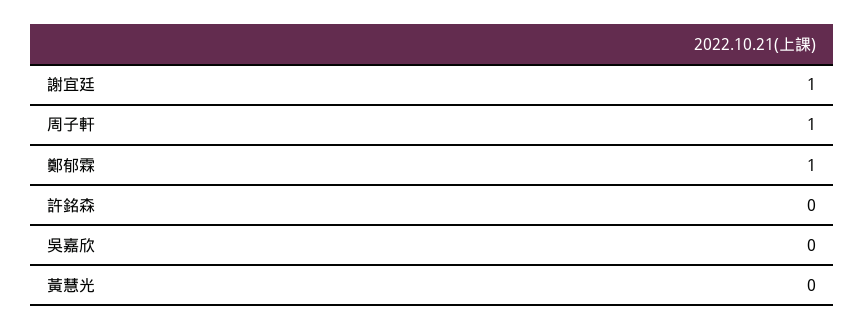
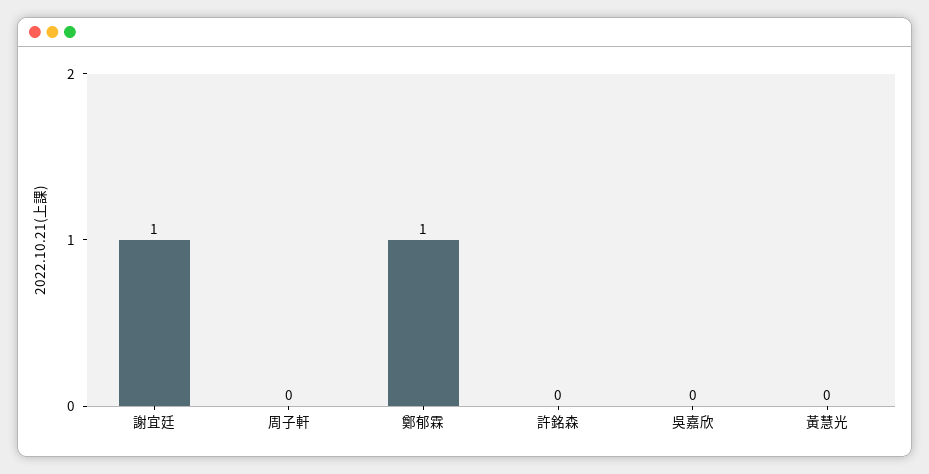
周子軒: 1 -> 0

